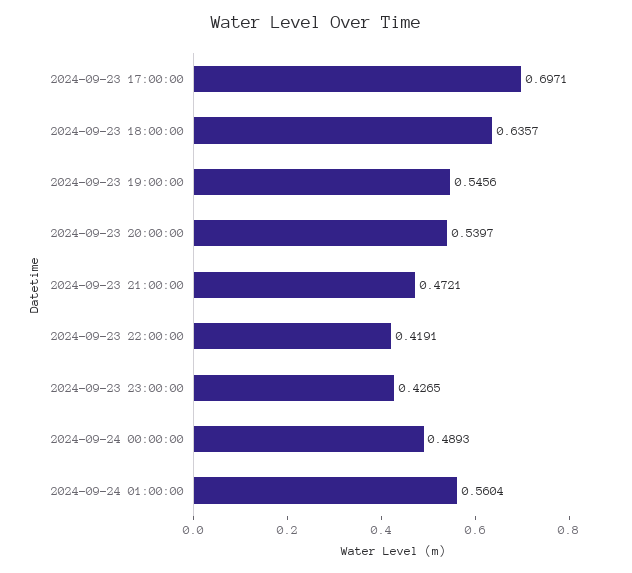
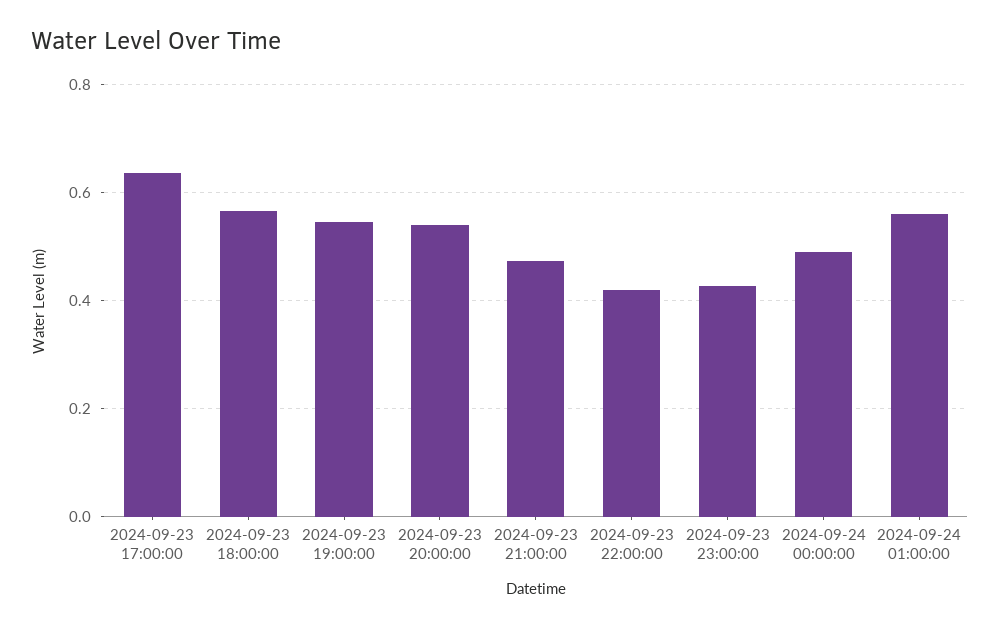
2024-09-23 17:00:00: 0.6971 -> 0.64
2024-09-23 18:00:00: 0.6357 -> 0.56

